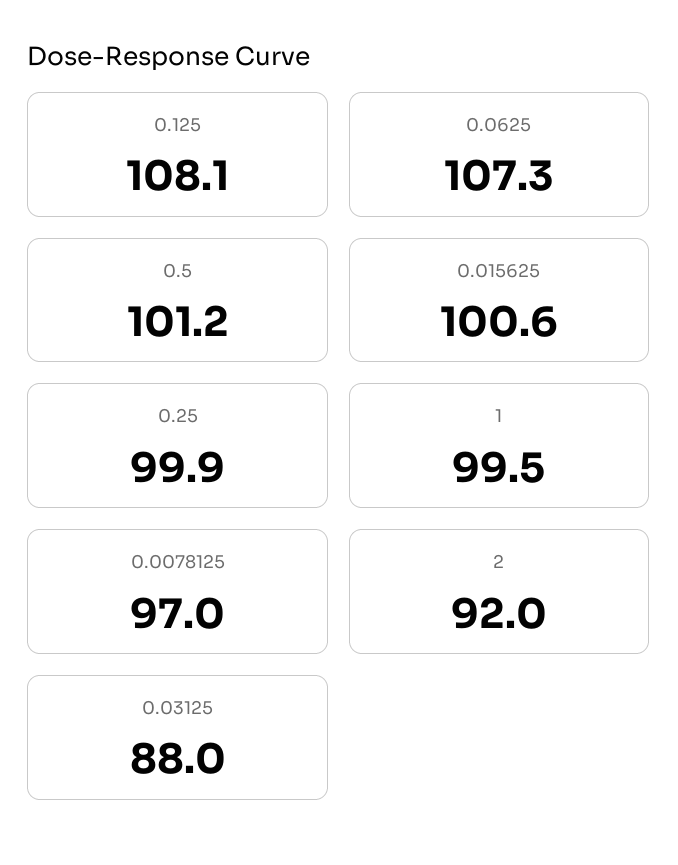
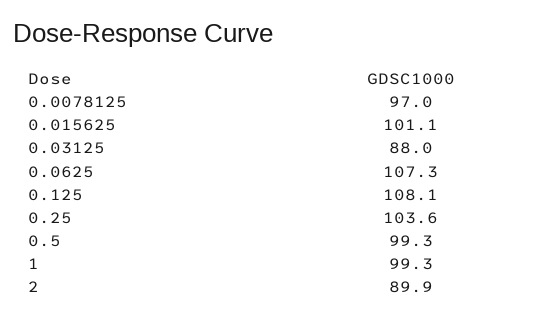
0.5: 101.2 -> 99.3
0.015625: 100.6 -> 101.1
0.25: 99.9 -> 103.6
1: 99.5 -> 99.3
2: 92 -> 89.9

